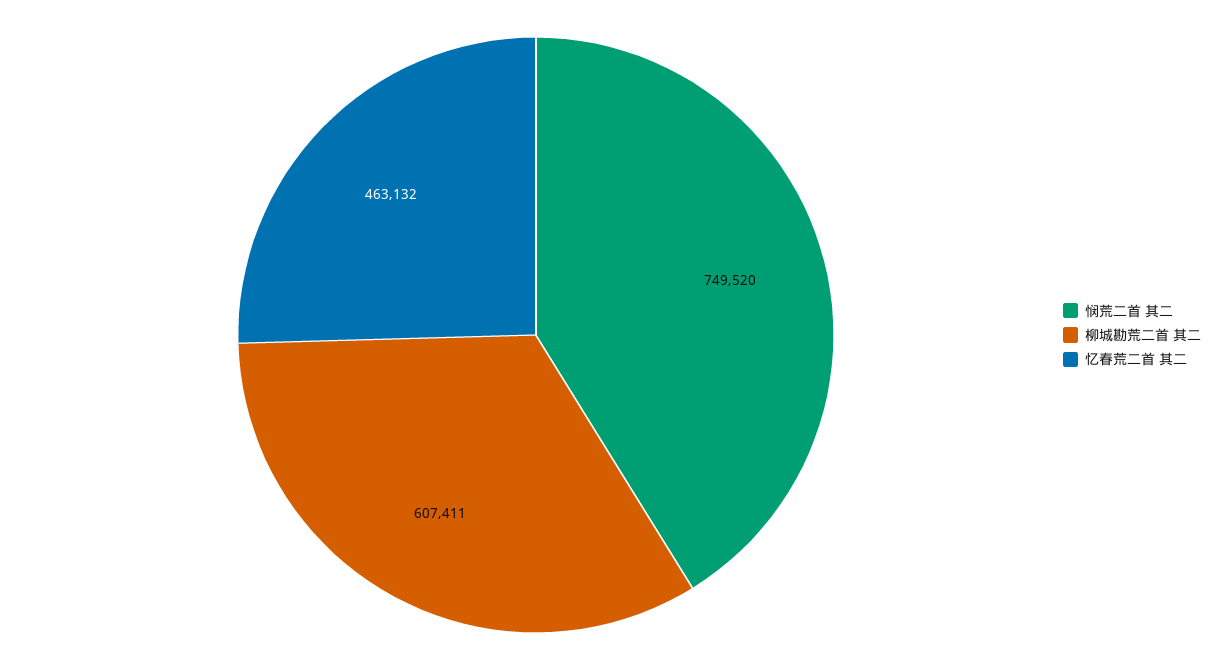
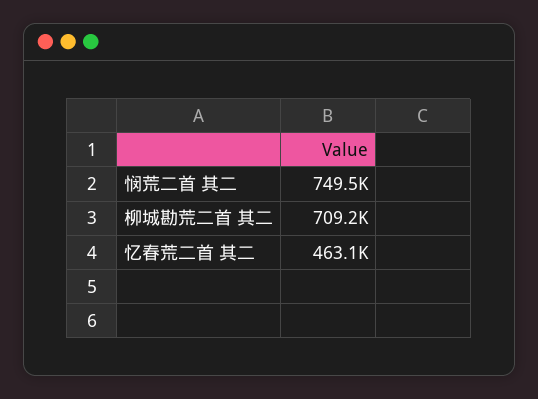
柳城勘荒二首 其二: 607411 -> 709200

